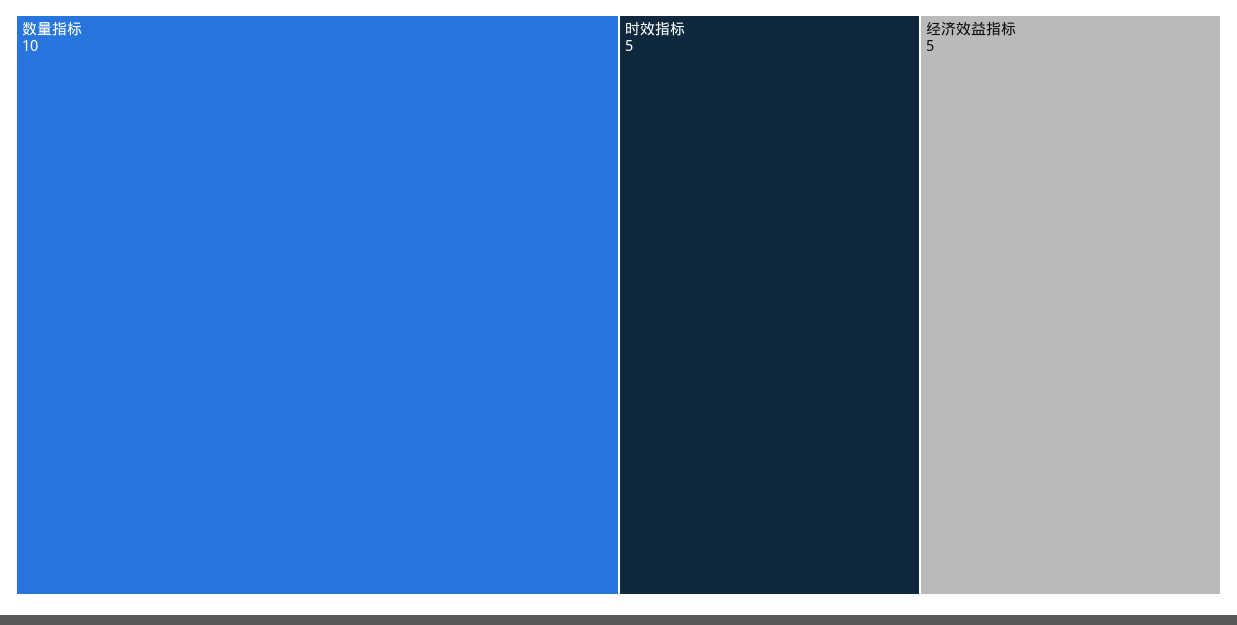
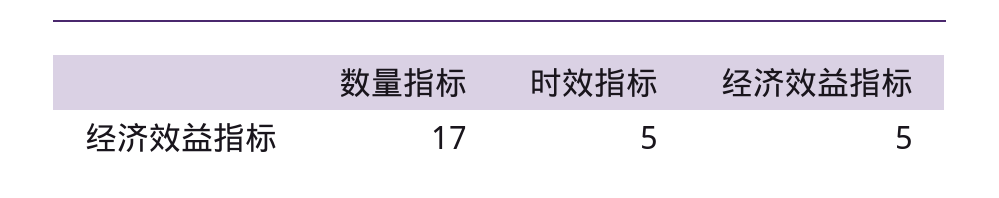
数量指标: 10 -> 17

